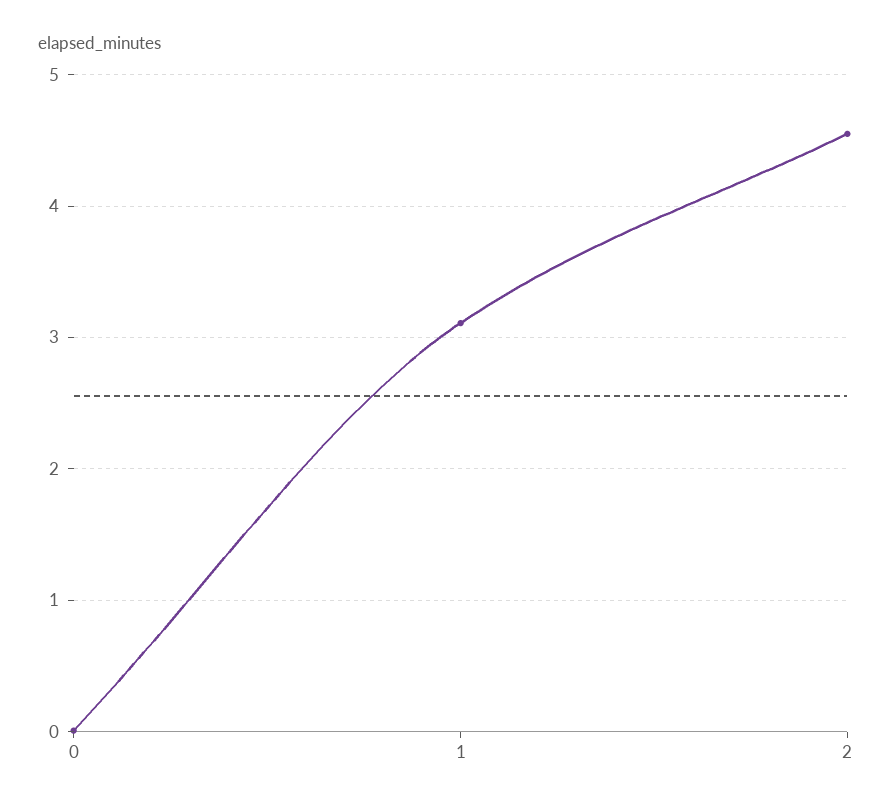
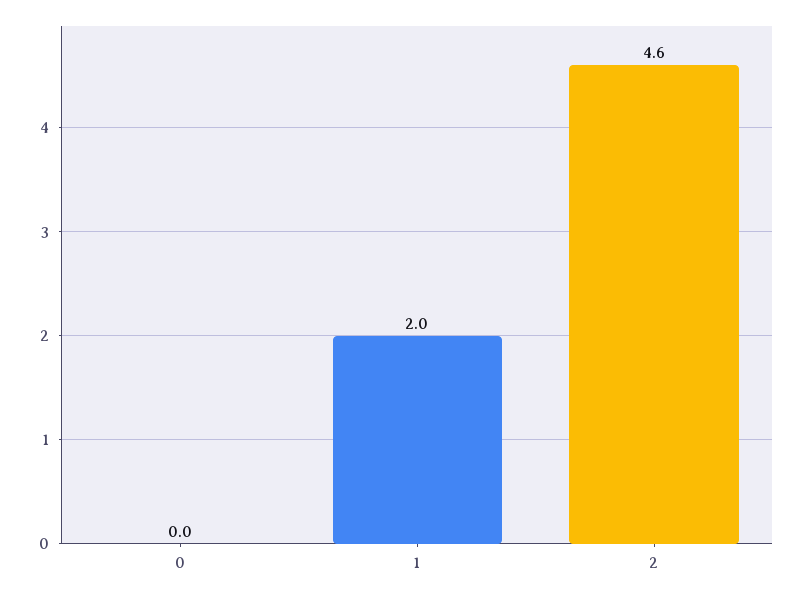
1: 3.1 -> 2

